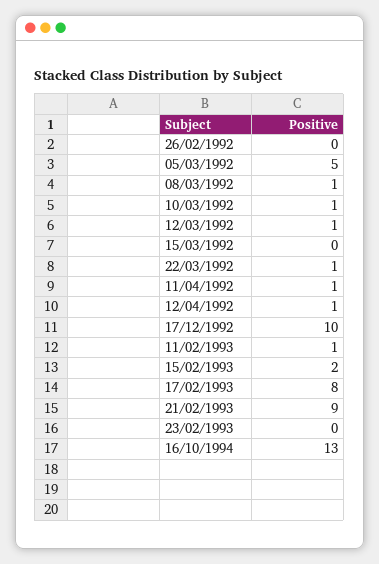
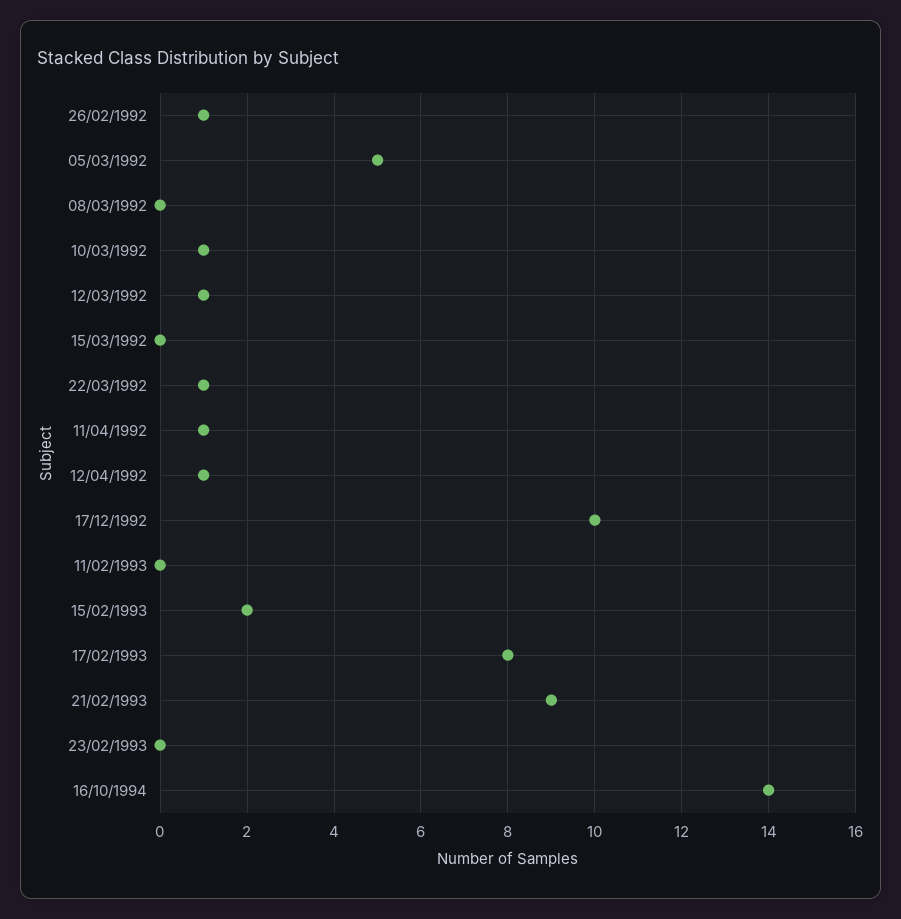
26/02/1992: 0 -> 1
08/03/1992: 1 -> 0
11/02/1993: 1 -> 0
16/10/1994: 13 -> 14

